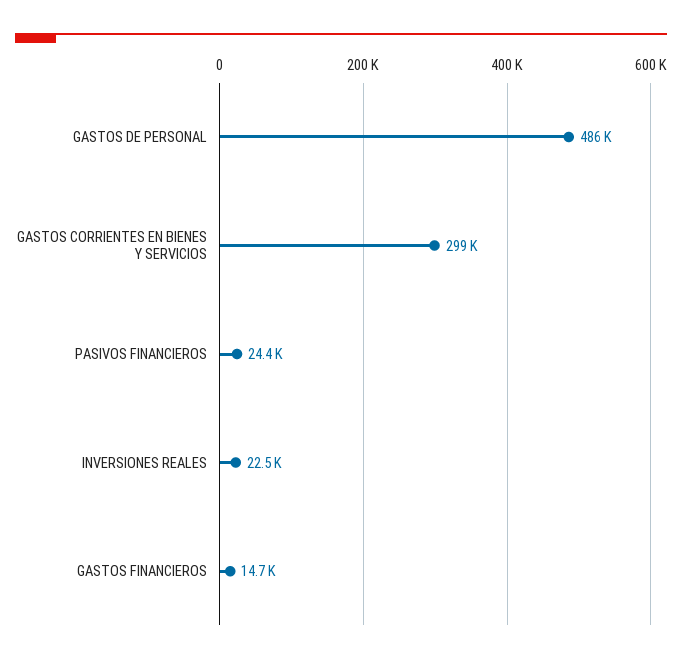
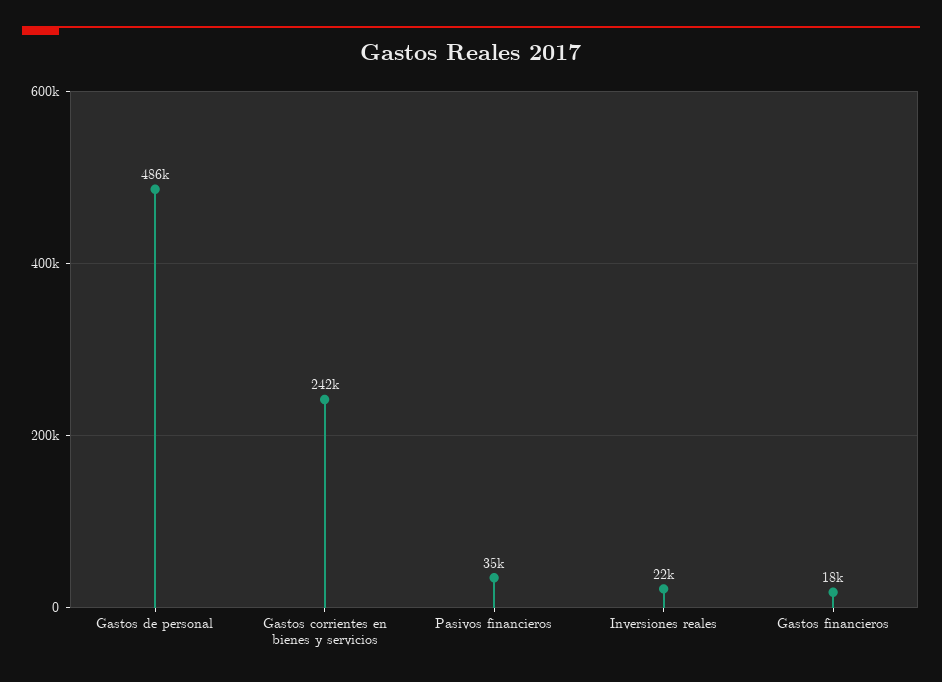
GASTOS CORRIENTES EN BIENES Y SERVICIOS: 299000 -> 242000
PASIVOS FINANCIEROS: 24400 -> 35000
GASTOS FINANCIEROS: 14700 -> 18000

